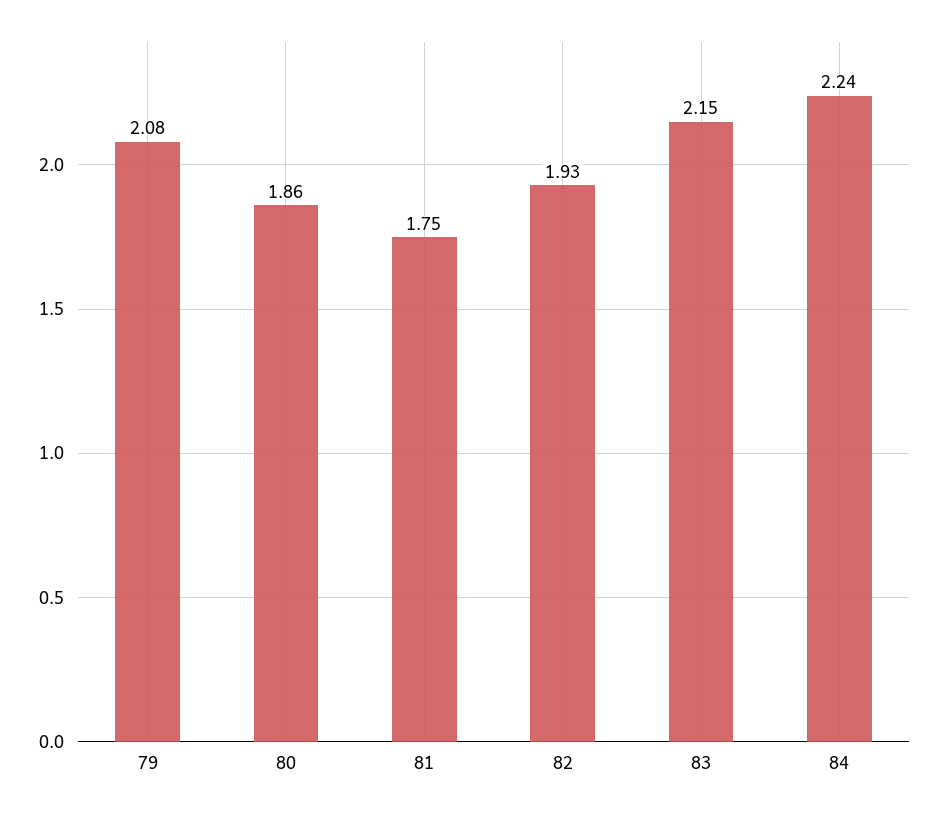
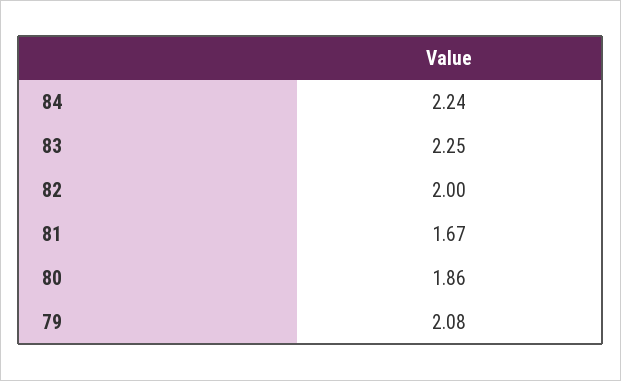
81: 1.75 -> 1.67
82: 1.93 -> 2
83: 2.15 -> 2.25

